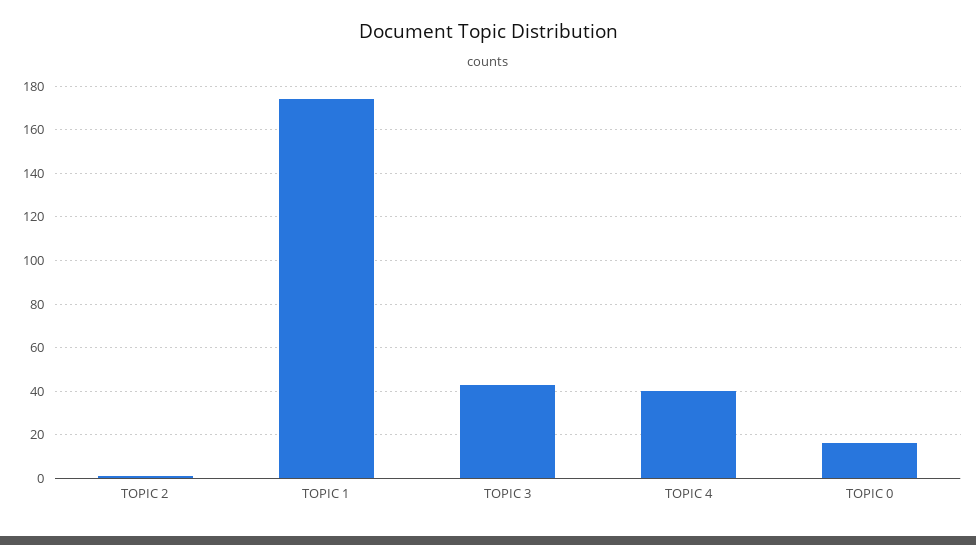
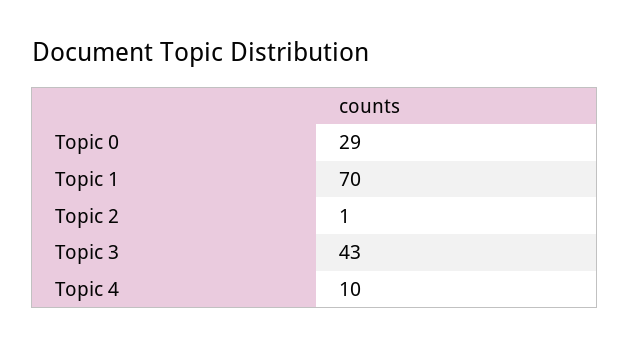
TOPIC 1: 175 -> 70
TOPIC 4: 40 -> 10
TOPIC 0: 15 -> 29

